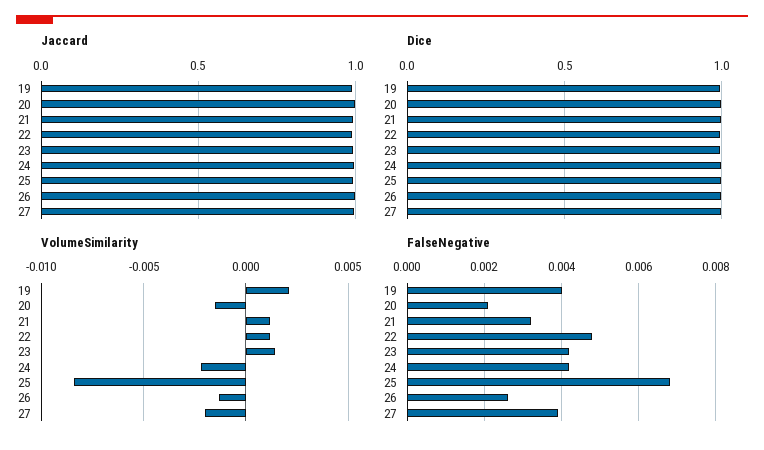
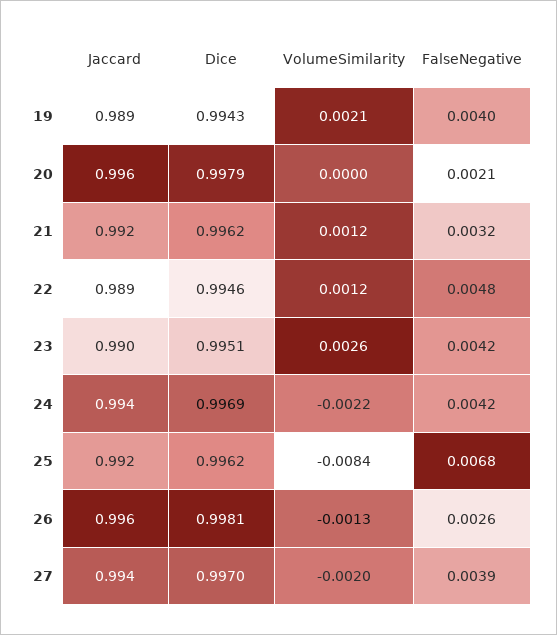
VolumeSimilarity, 20: -0.0015 -> 0
VolumeSimilarity, 23: 0.0015 -> 0.0026

